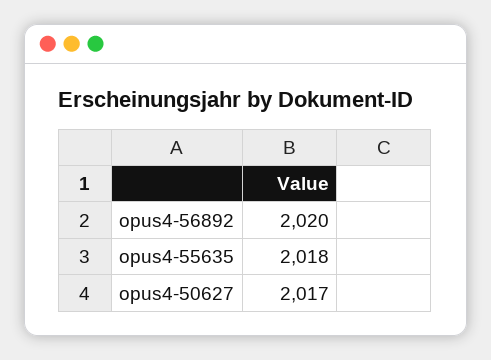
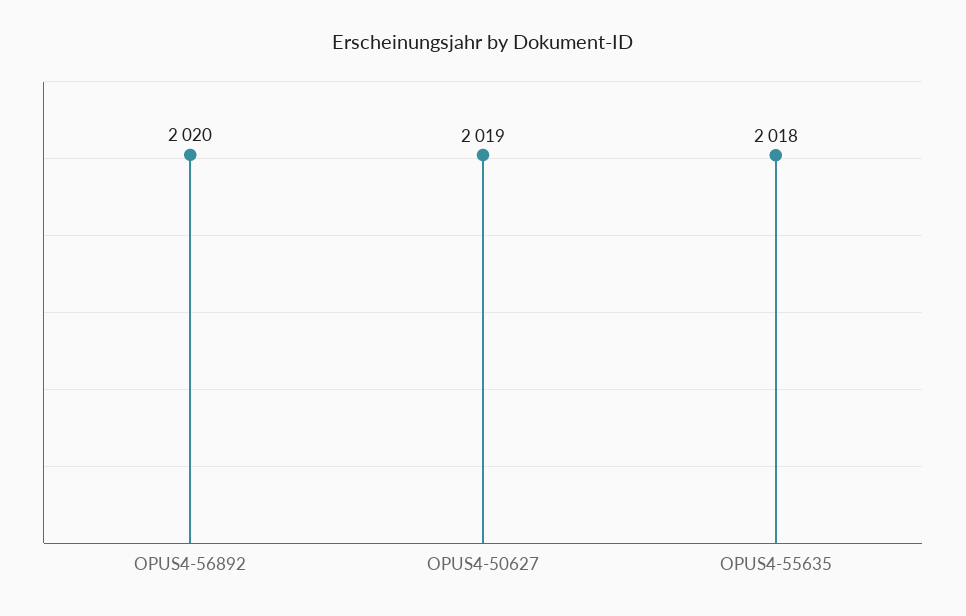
opus4-50627: 2017 -> 2019

